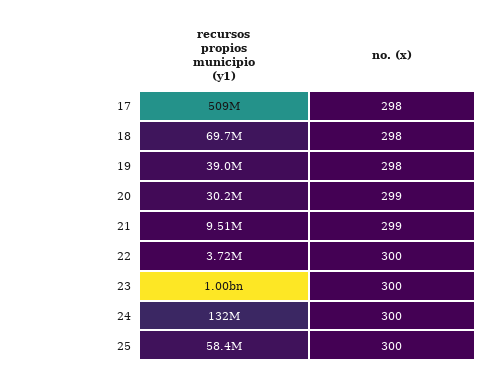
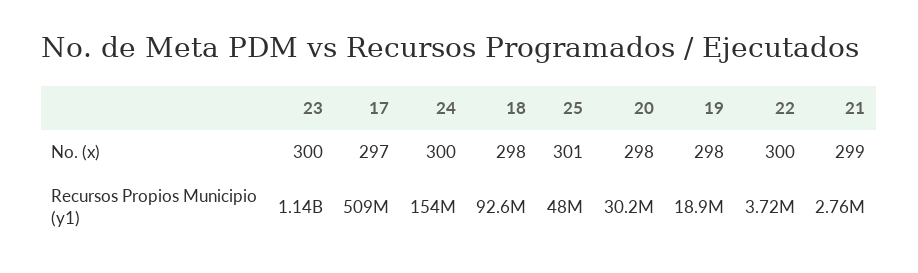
no. (x), 17: 298 -> 297
recursos propios municipio (y1), 18: 69700000 -> 92600000
recursos propios municipio (y1), 19: 39000000 -> 18900000
no. (x), 20: 299 -> 298
recursos propios municipio (y1), 21: 9510000 -> 2760000
recursos propios municipio (y1), 23: 1000000000 -> 1140000000
recursos propios municipio (y1), 24: 132000000 -> 154000000
recursos propios municipio (y1), 25: 58400000 -> 48000000
no. (x), 25: 300 -> 301

